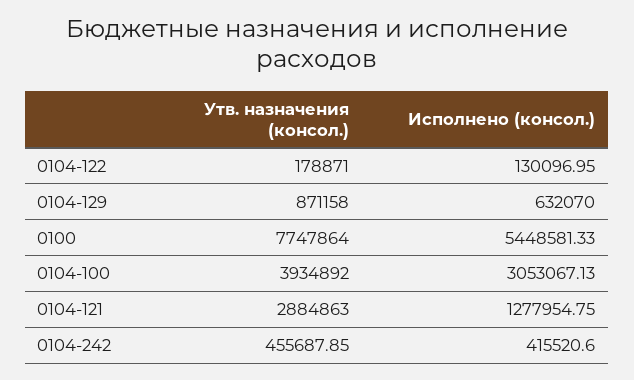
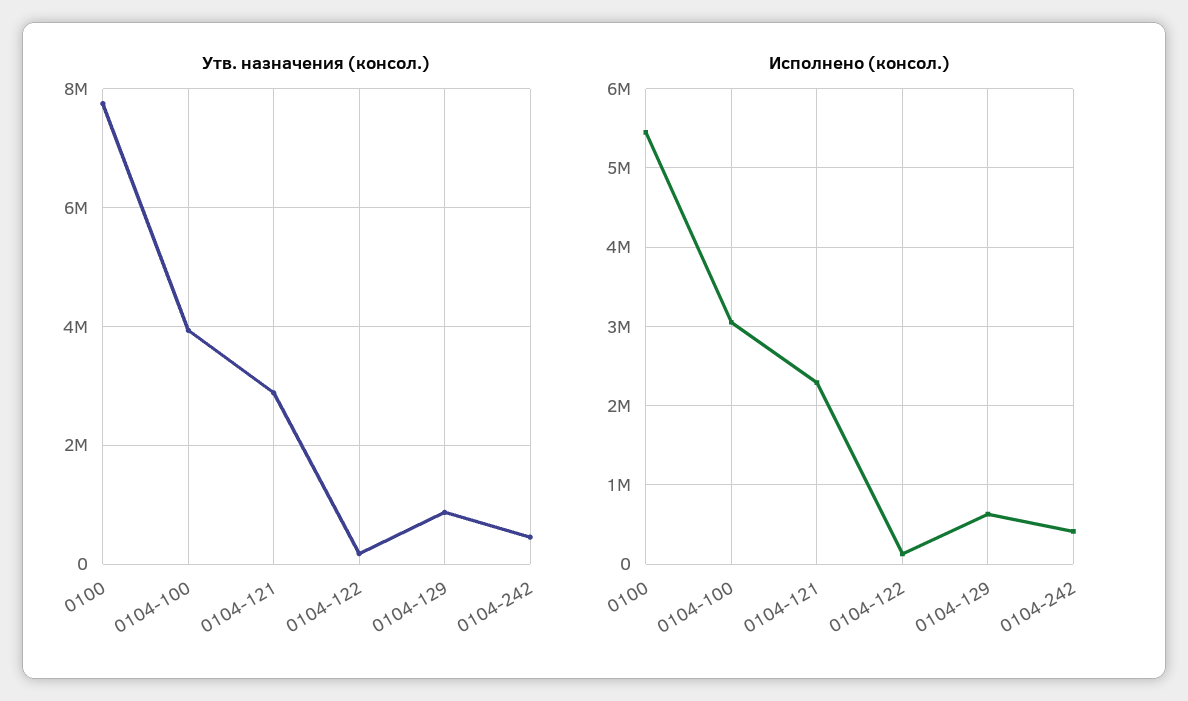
Исполнено (консол.), 0104-121: 1277954.75 -> 2300000

